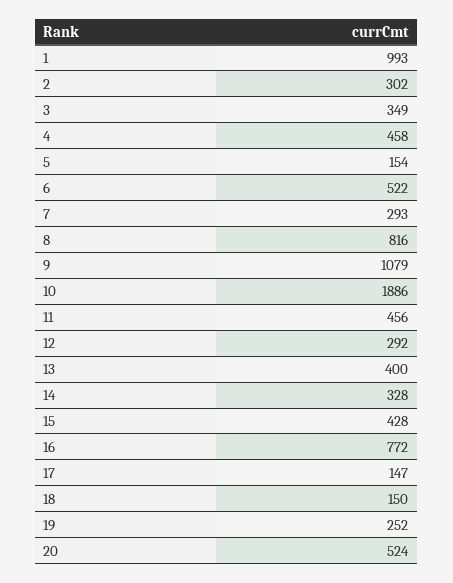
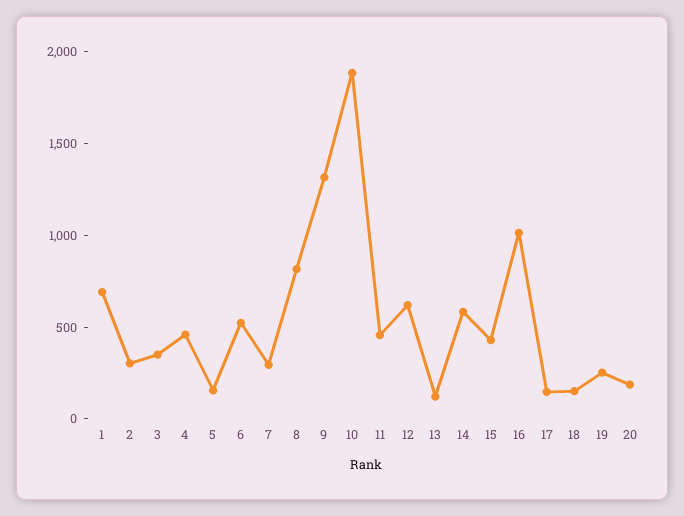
1: 993 -> 700
9: 1079 -> 1300
12: 292 -> 600
13: 400 -> 100
14: 328 -> 600
16: 772 -> 1000
20: 524 -> 200

